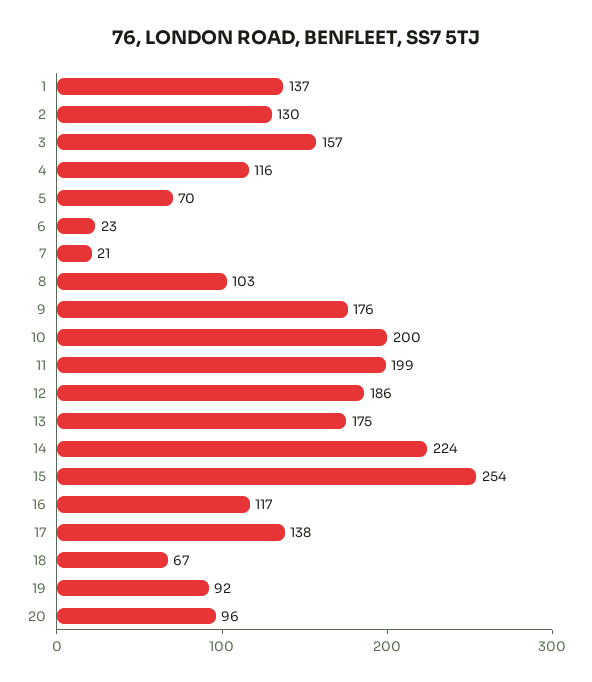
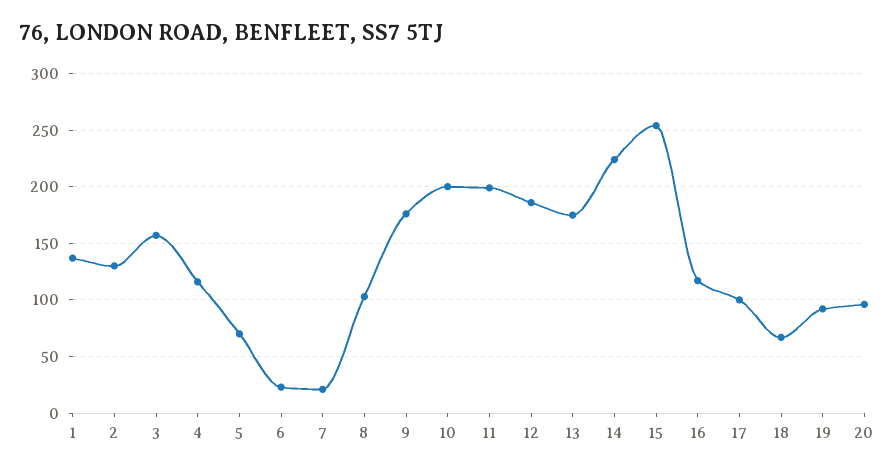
17: 138 -> 100

